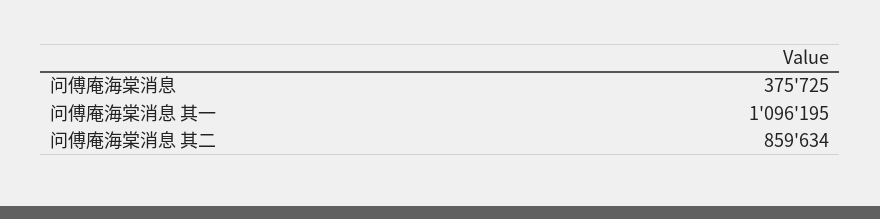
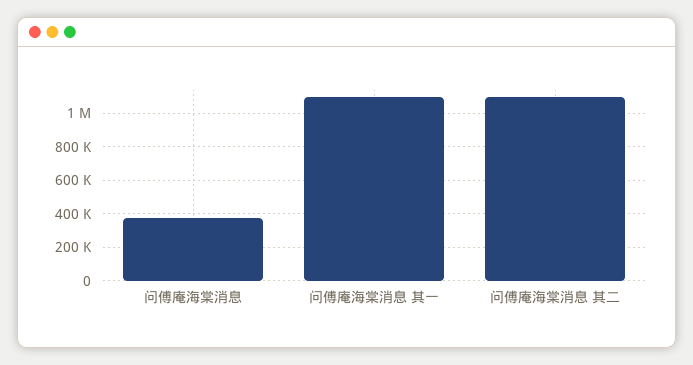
问傅庵海棠消息 其二: 859634 -> 1100000

